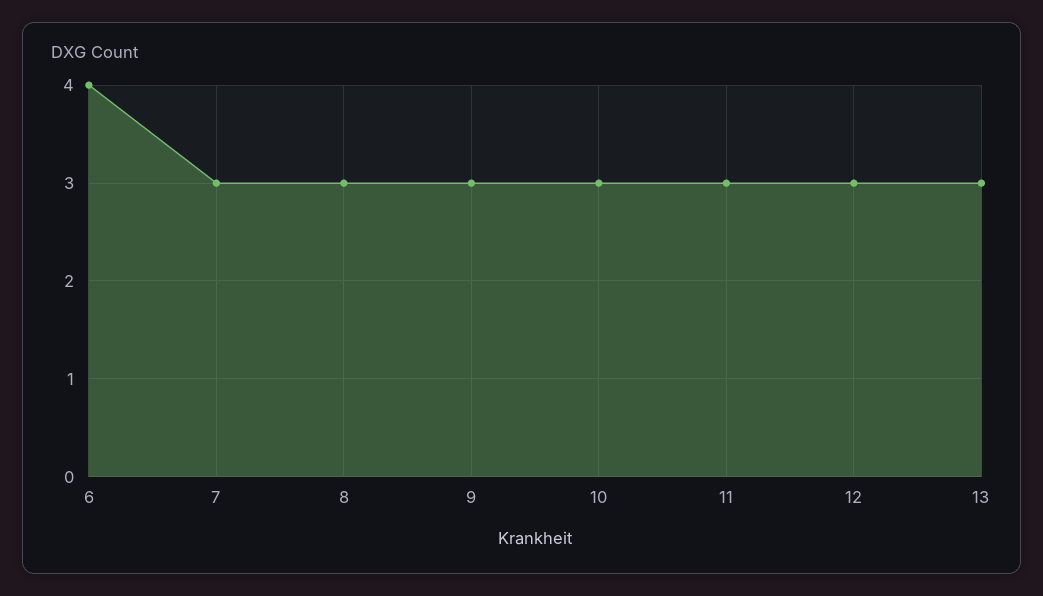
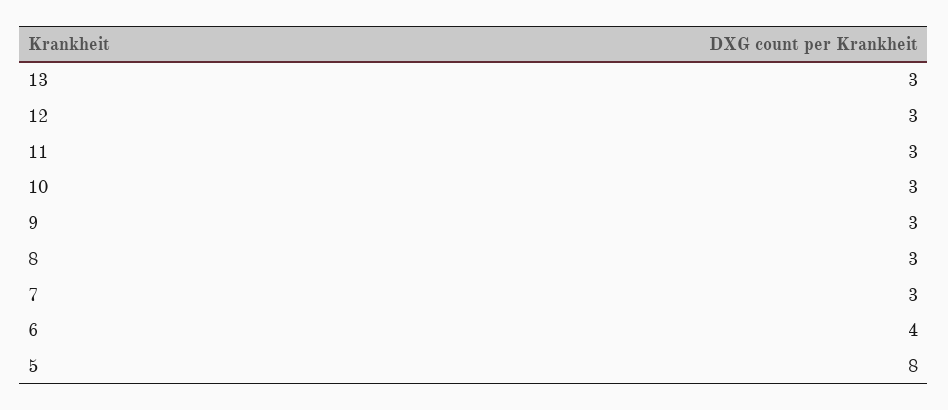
5: none -> 8

